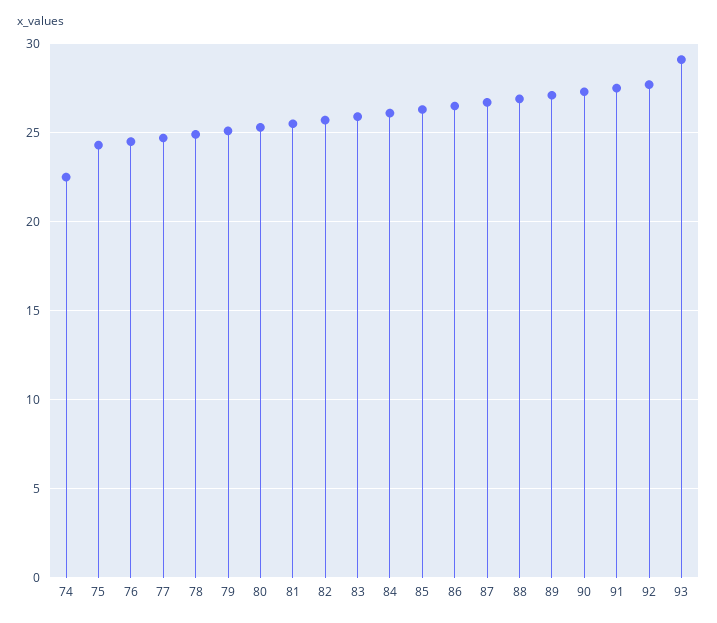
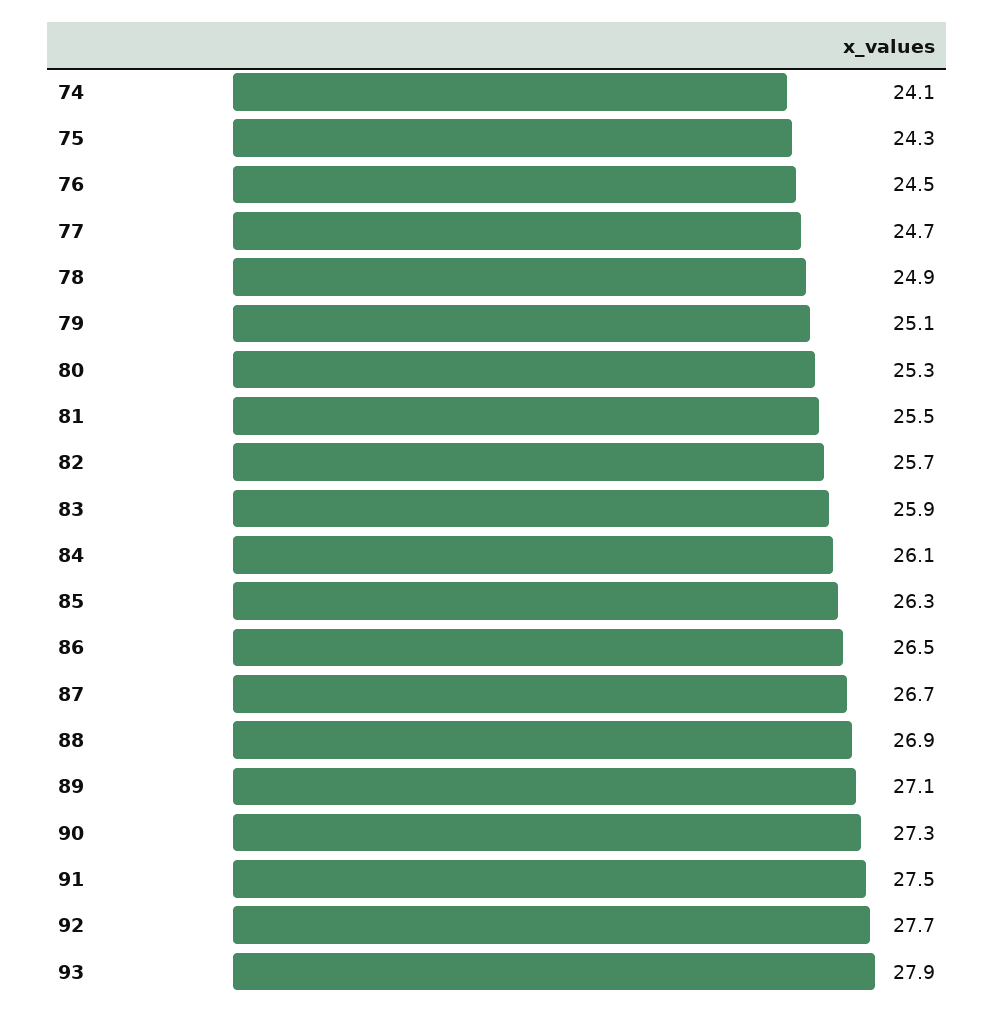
74: 22.5 -> 24.1
93: 29 -> 27.9

